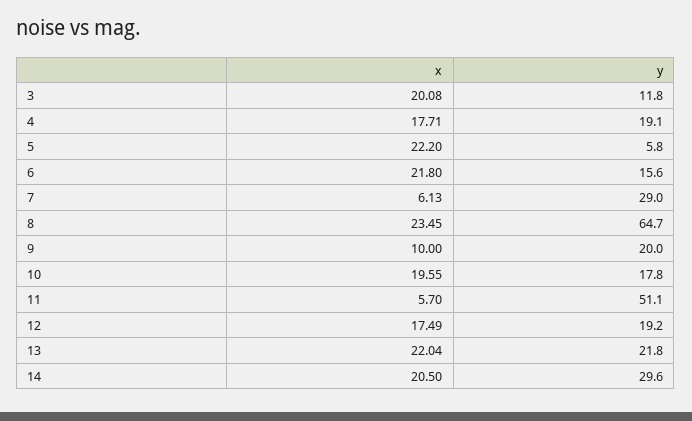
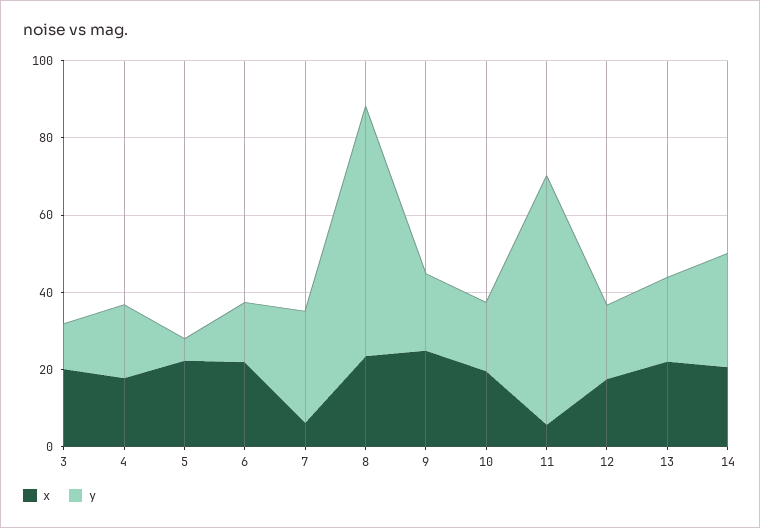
x, 9: 10 -> 25
y, 11: 51.1 -> 65

